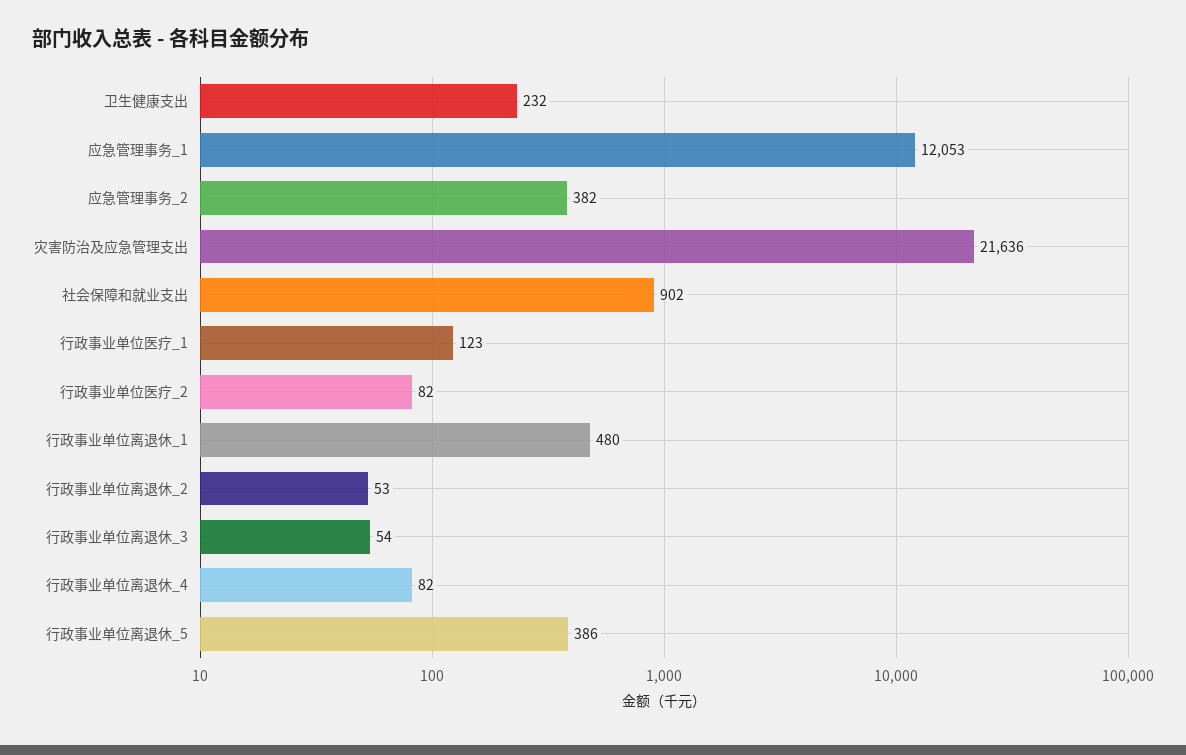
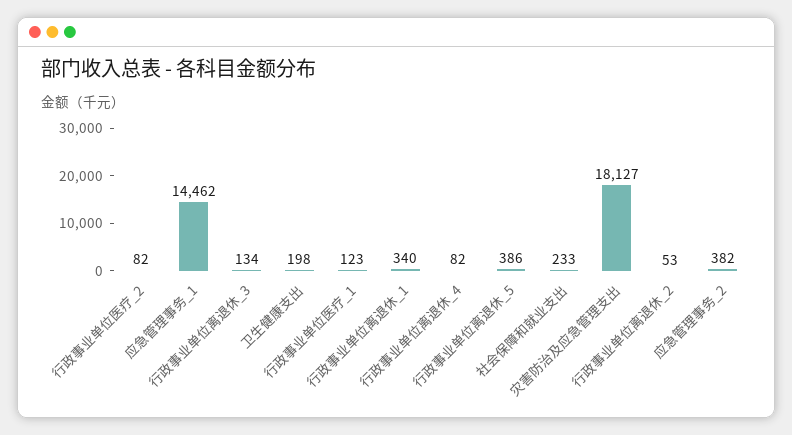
卫生健康支出: 232 -> 198
应急管理事务_1: 12053 -> 14462
灾害防治及应急管理支出: 21636 -> 18127
社会保障和就业支出: 902 -> 233
行政事业单位离退休_1: 480 -> 340
行政事业单位离退休_3: 54 -> 134

